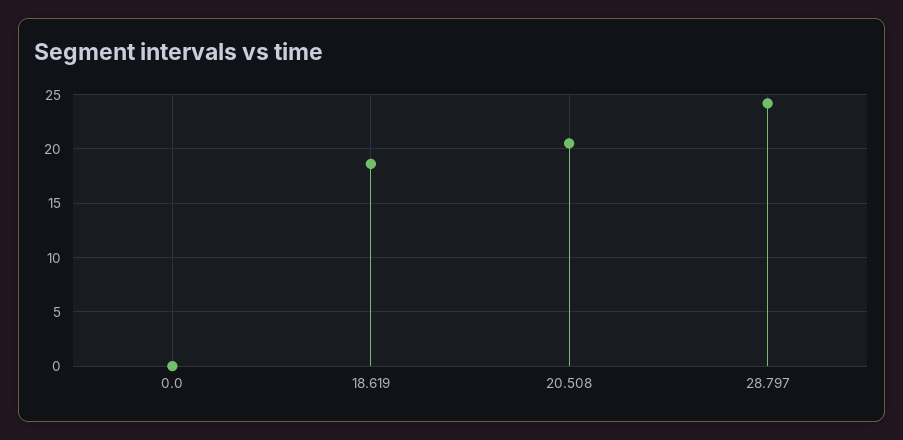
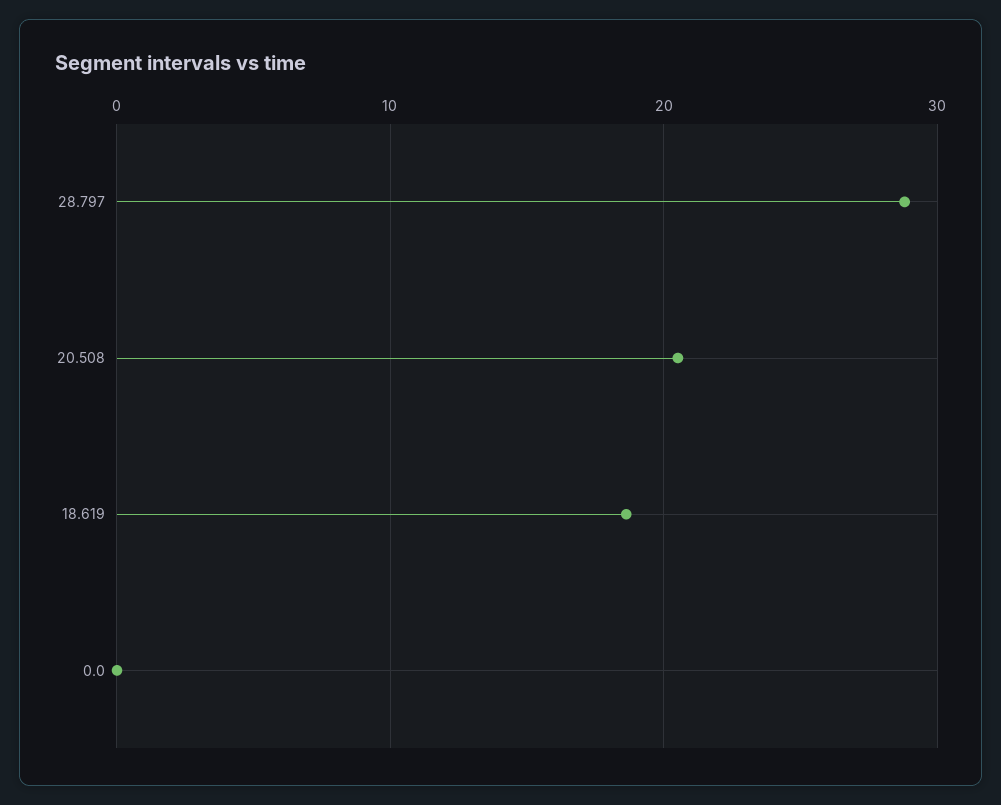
28.797: 24 -> 29

